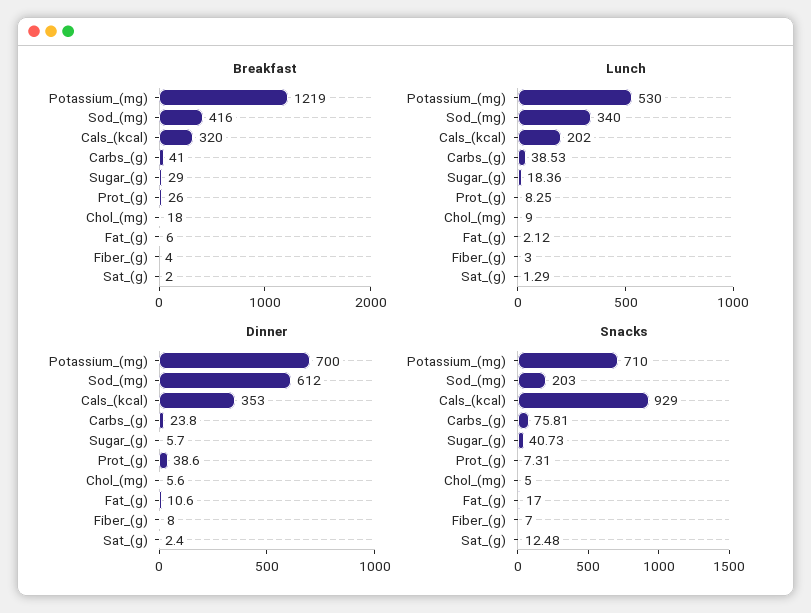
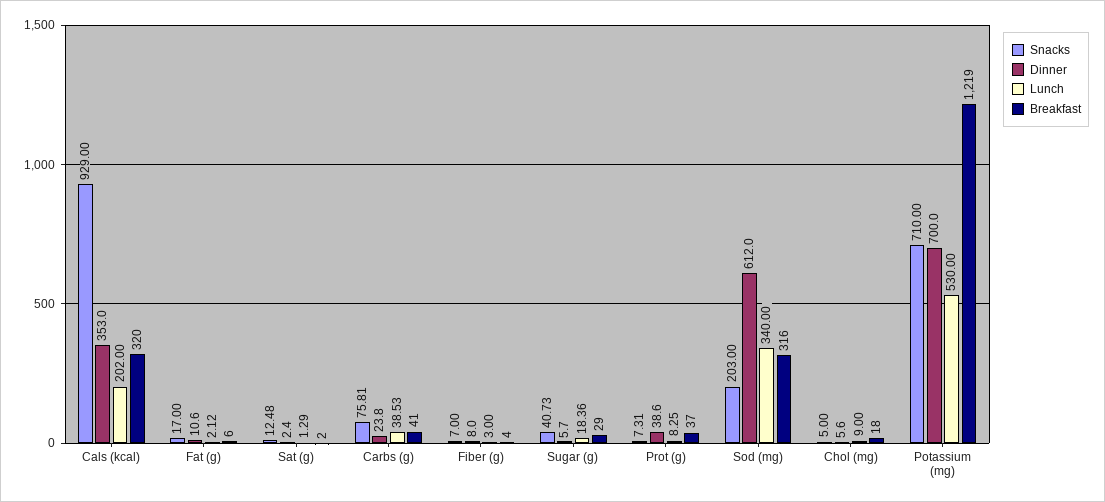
Breakfast, Sod_(mg): 416 -> 316
Breakfast, Prot_(g): 26 -> 37

